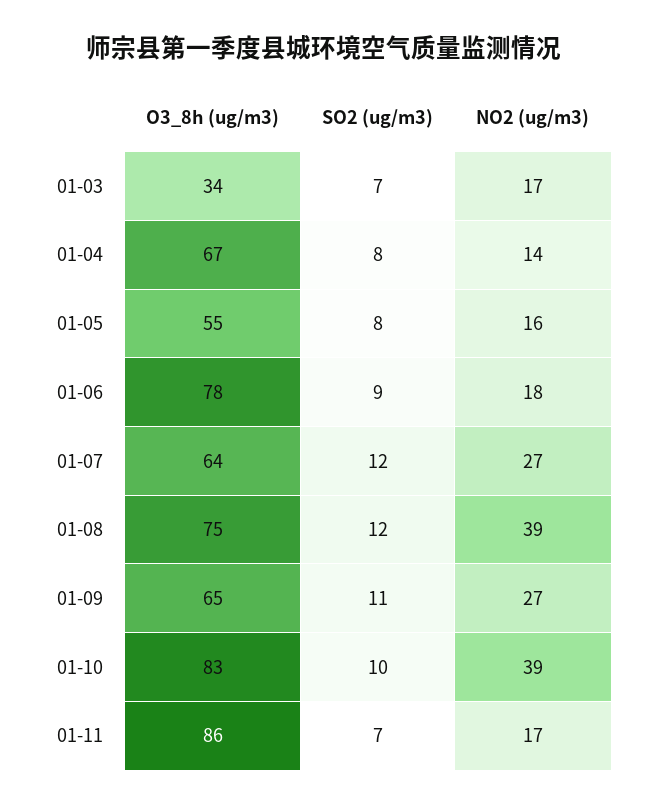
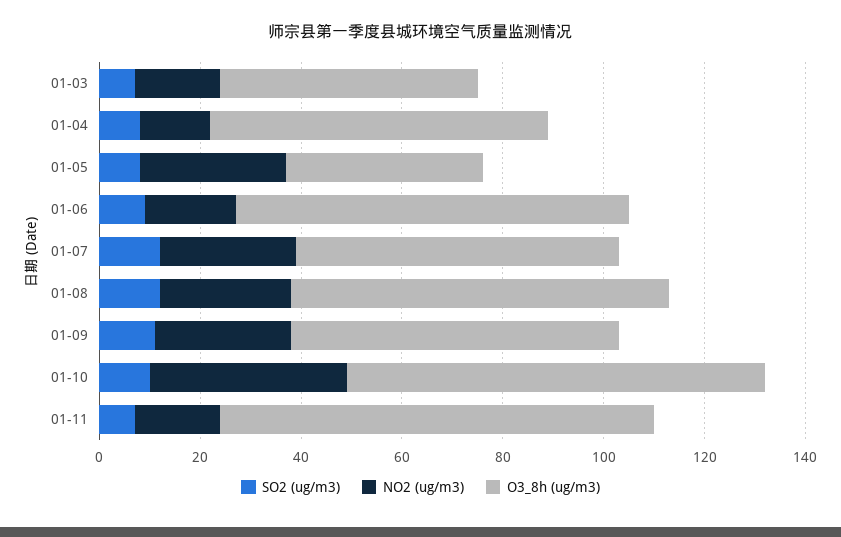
O3_8h (ug/m3), 01-03: 34 -> 50
O3_8h (ug/m3), 01-05: 55 -> 40
NO2 (ug/m3), 01-05: 16 -> 30
NO2 (ug/m3), 01-08: 39 -> 25

